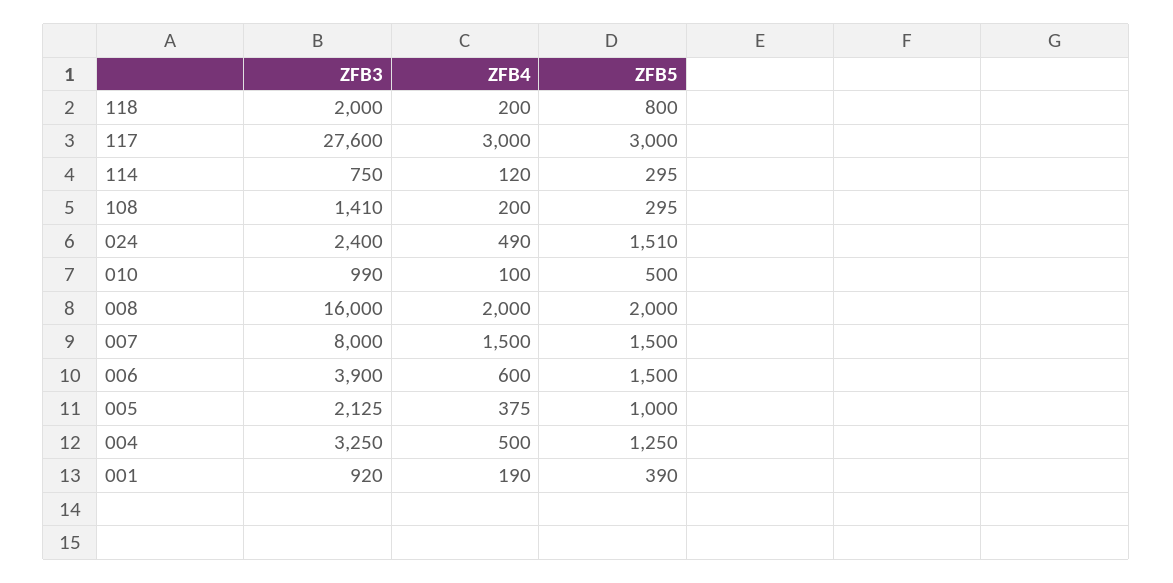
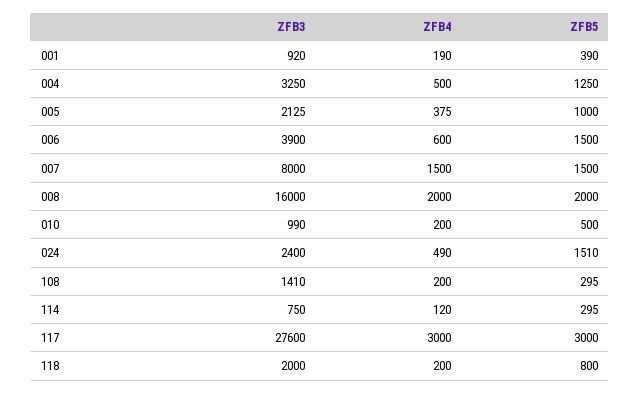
ZFB4, 010: 100 -> 200

